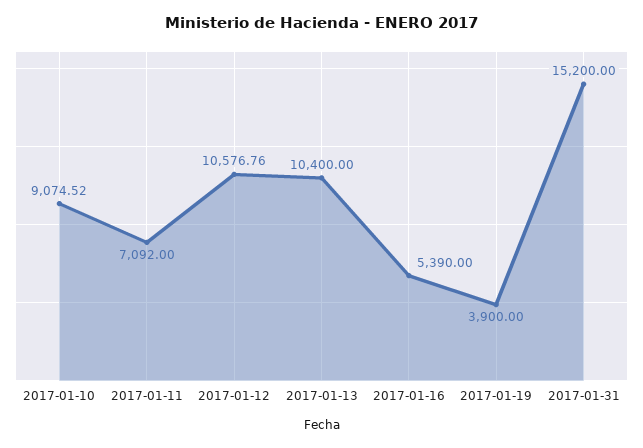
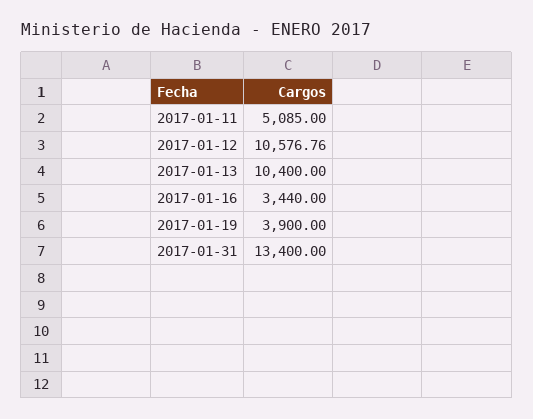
2017-01-10: 9074.52 -> none
2017-01-11: 7092 -> 5085
2017-01-16: 5390 -> 3440
2017-01-31: 15200 -> 13400

